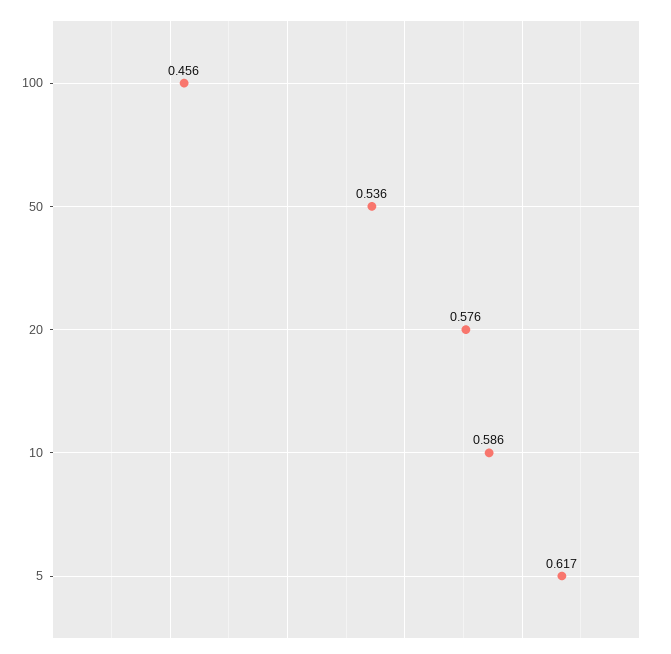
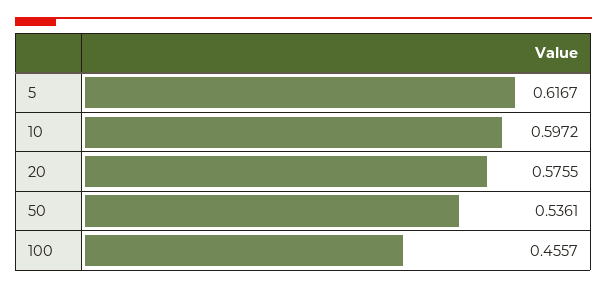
10: 0.586 -> 0.5972

